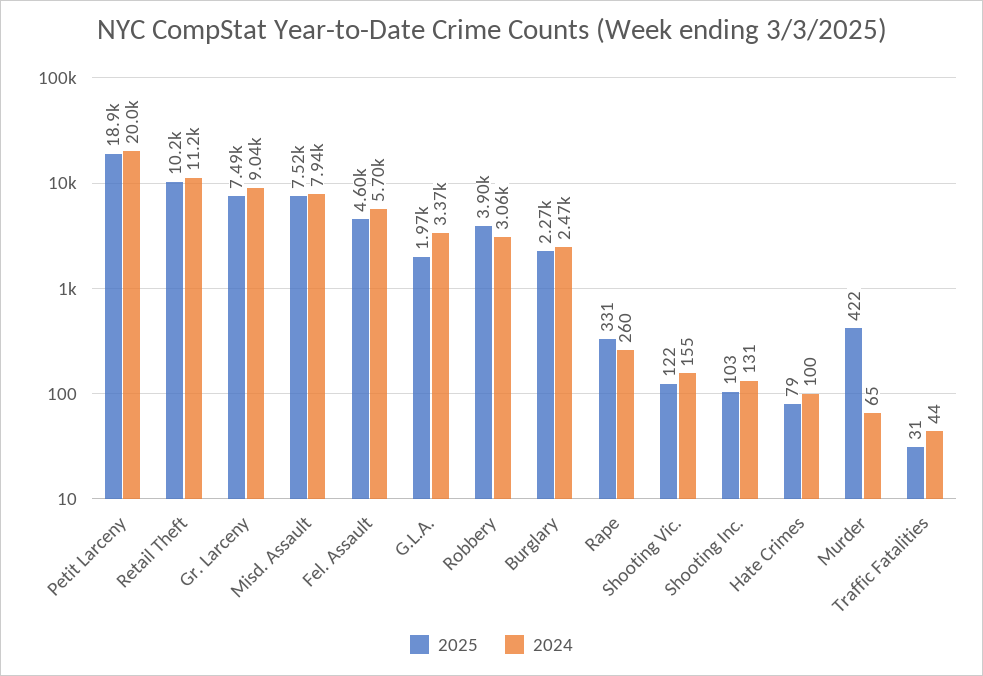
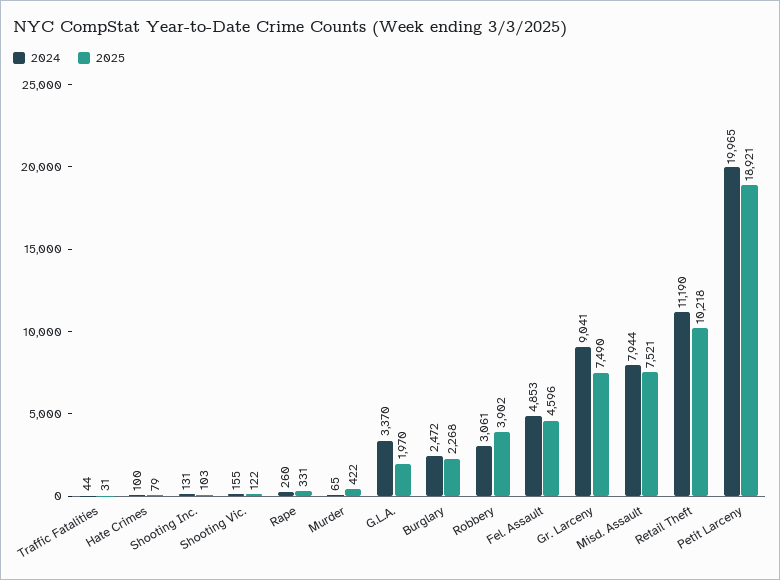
2024, Fel. Assault: 5700 -> 4853

